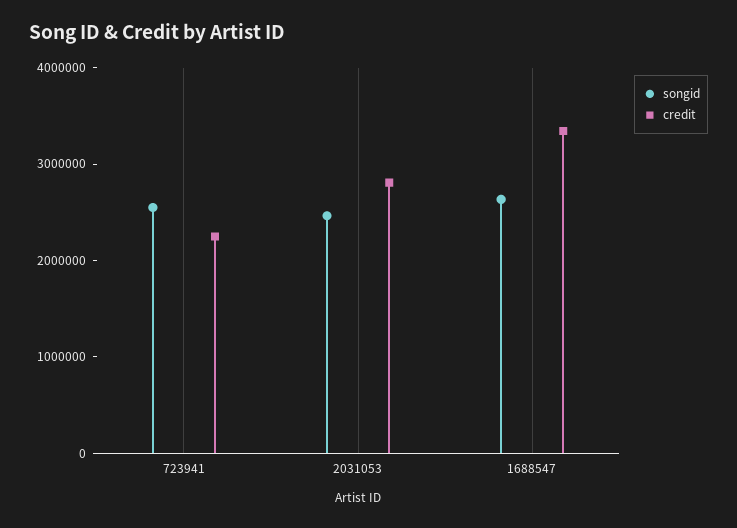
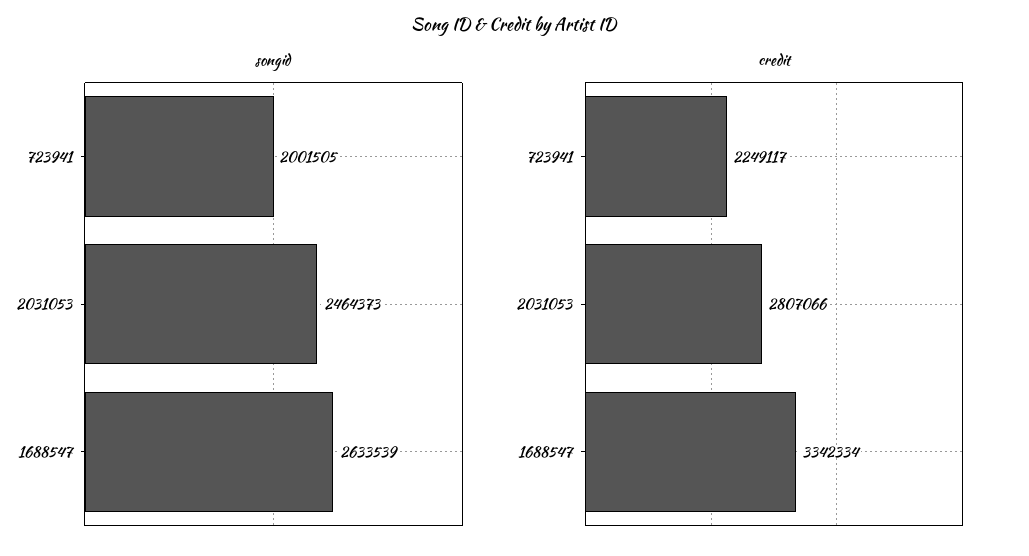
songid, 723941: 2600000 -> 2001505

